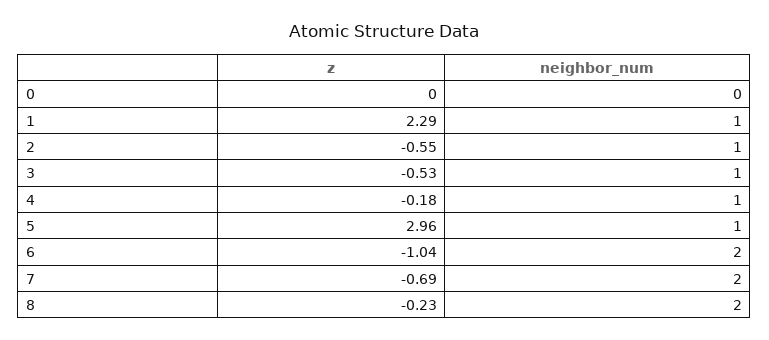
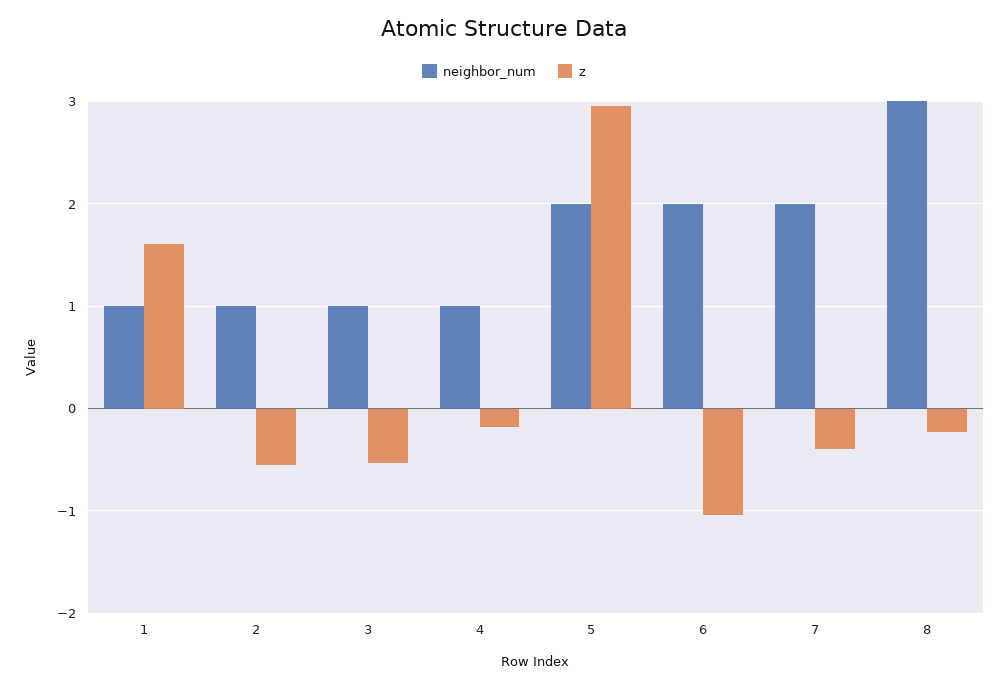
z, 0: 0 -> none
neighbor_num, 0: 0 -> none
z, 1: 2.29 -> 1.6
neighbor_num, 5: 1 -> 2
z, 7: -0.69 -> -0.4
neighbor_num, 8: 2 -> 3

